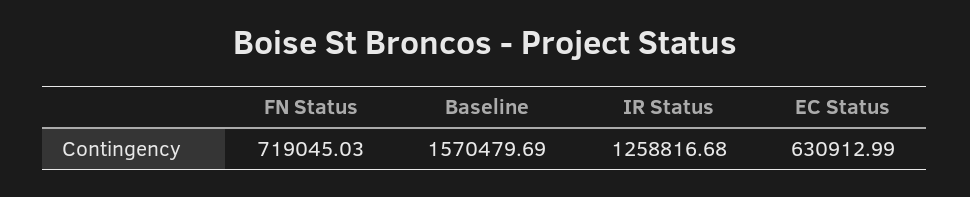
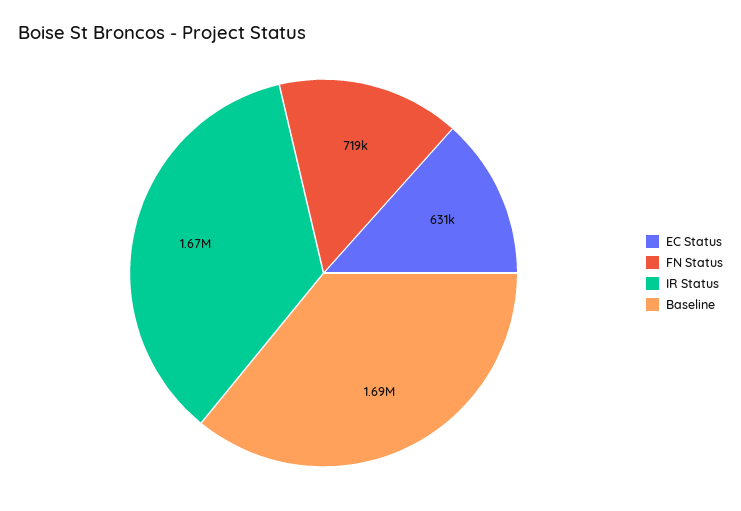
Baseline: 1570479.69 -> 1690000
IR Status: 1258816.68 -> 1670000

